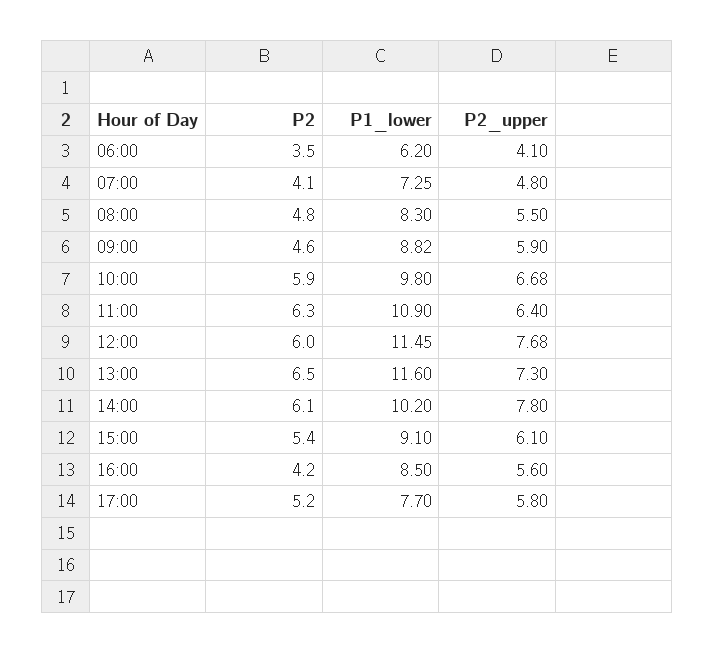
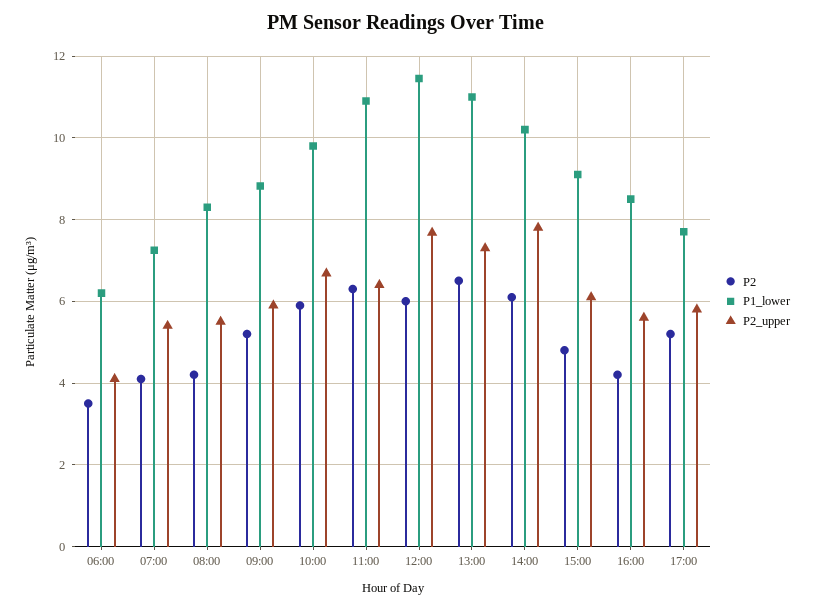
P2_upper, 07:00: 4.8 -> 5.4
P2, 08:00: 4.8 -> 4.2
P2, 09:00: 4.6 -> 5.2
P1_lower, 13:00: 11.6 -> 11
P2, 15:00: 5.4 -> 4.8

